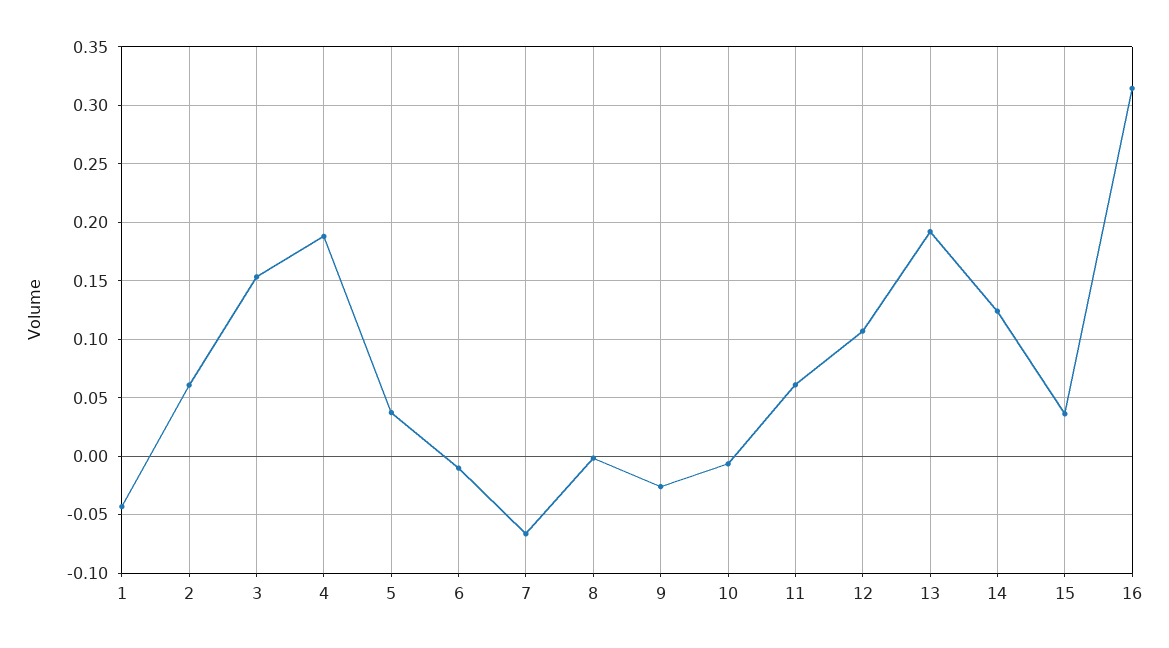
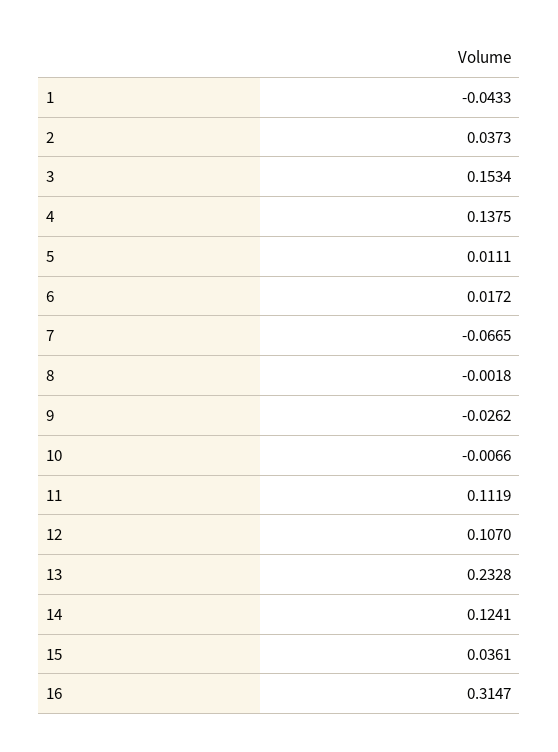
2: 0.06 -> 0.0373
4: 0.19 -> 0.1375
5: 0.04 -> 0.0111
6: -0.01 -> 0.0172
11: 0.06 -> 0.1119
13: 0.19 -> 0.2328

